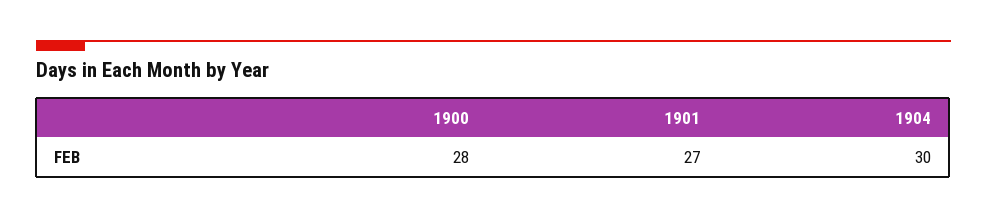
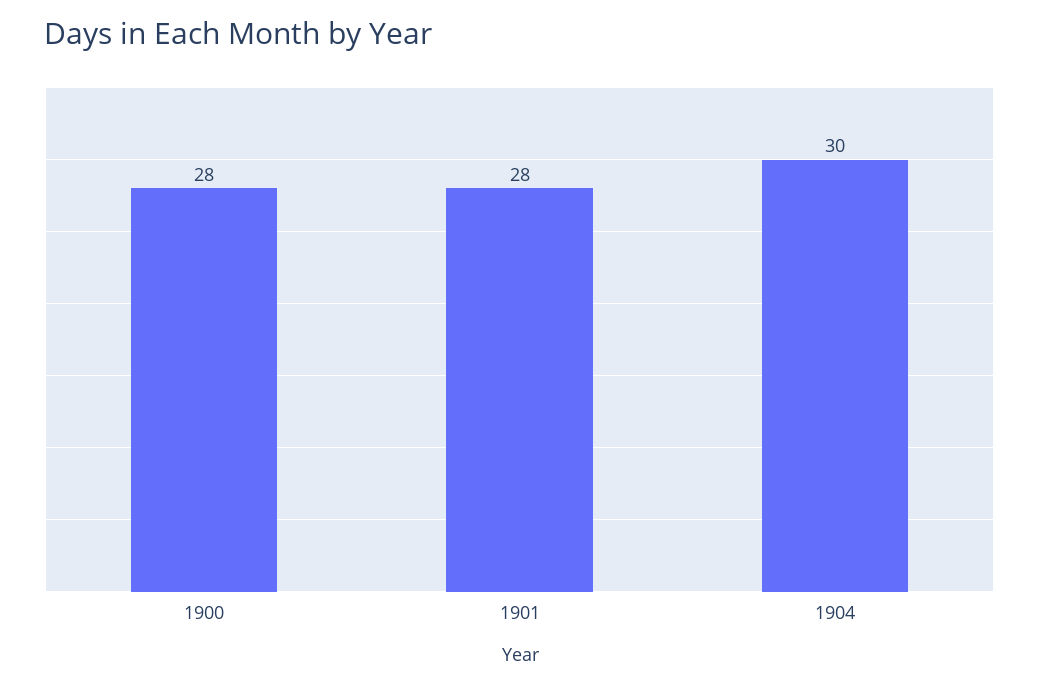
1901: 27 -> 28

